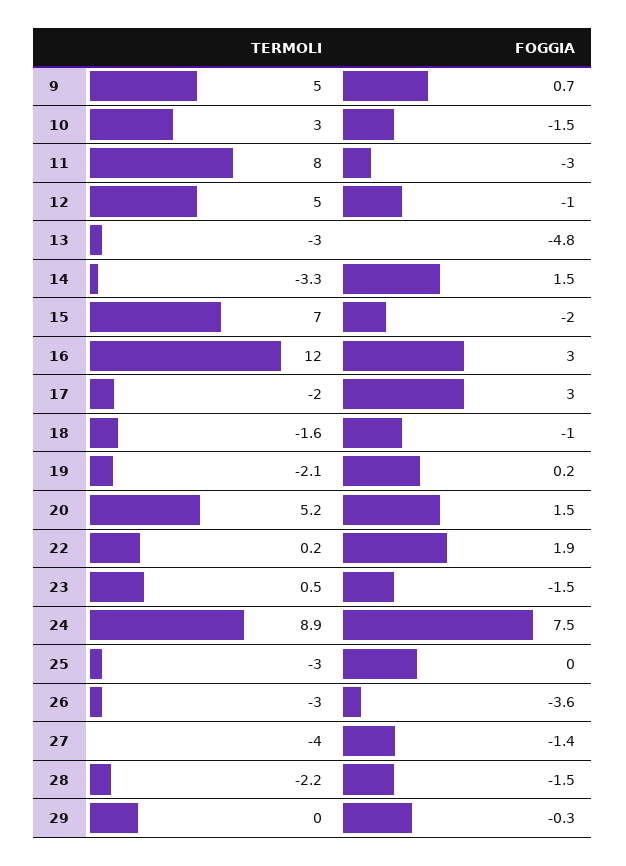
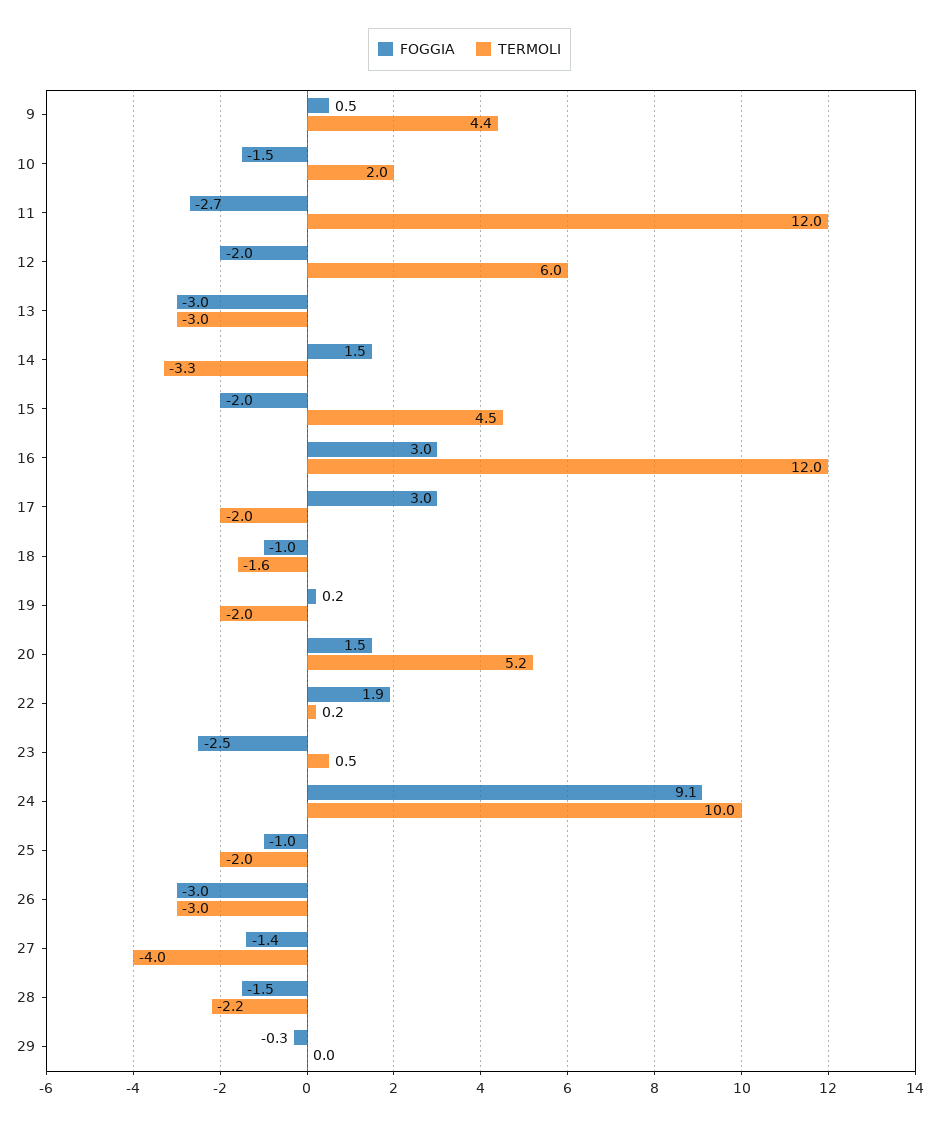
TERMOLI, 9: 5 -> 4.4
FOGGIA, 9: 0.7 -> 0.5
TERMOLI, 10: 3 -> 2
TERMOLI, 11: 8 -> 12
FOGGIA, 11: -3 -> -2.7
TERMOLI, 12: 5 -> 6
FOGGIA, 12: -1 -> -2
FOGGIA, 13: -4.8 -> -3
TERMOLI, 15: 7 -> 4.5
TERMOLI, 19: -2.1 -> -2
FOGGIA, 23: -1.5 -> -2.5
TERMOLI, 24: 8.9 -> 10
FOGGIA, 24: 7.5 -> 9.1
TERMOLI, 25: -3 -> -2
FOGGIA, 25: 0 -> -1
FOGGIA, 26: -3.6 -> -3

